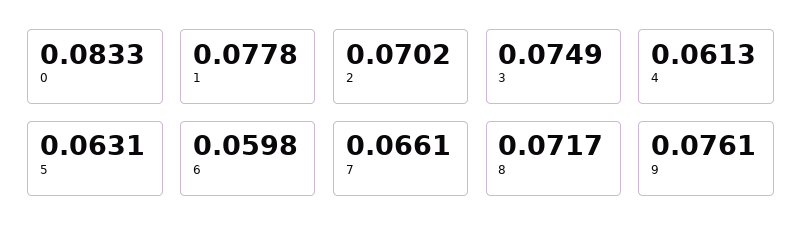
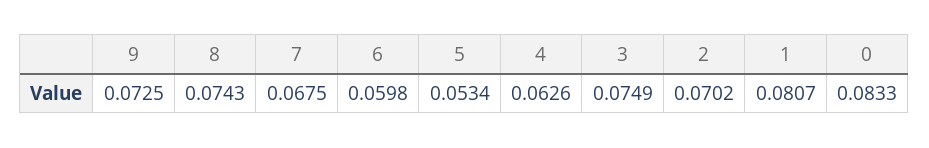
1: 0.0778 -> 0.0807
4: 0.0613 -> 0.0626
5: 0.0631 -> 0.0534
7: 0.0661 -> 0.0675
8: 0.0717 -> 0.0743
9: 0.0761 -> 0.0725

